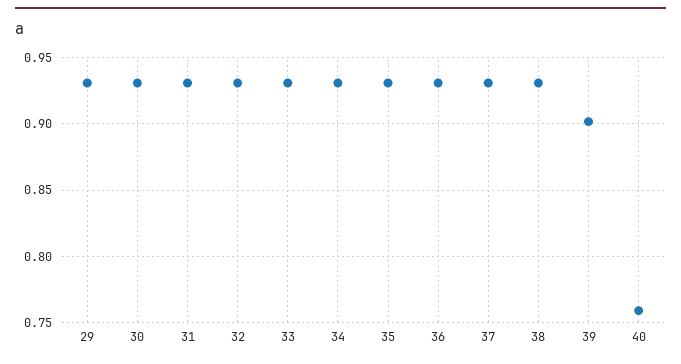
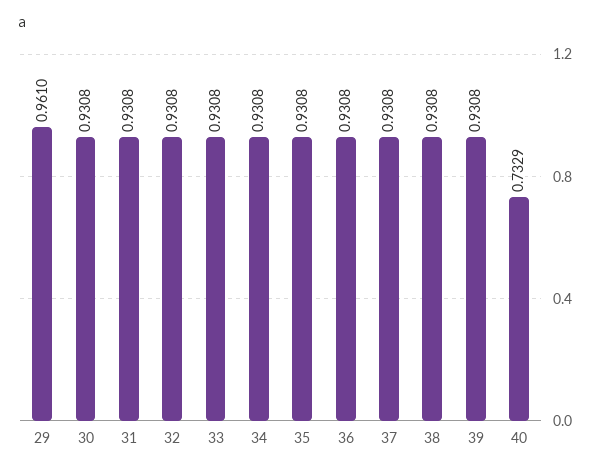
29: 0.93 -> 0.961
39: 0.9 -> 0.9308
40: 0.76 -> 0.7329

